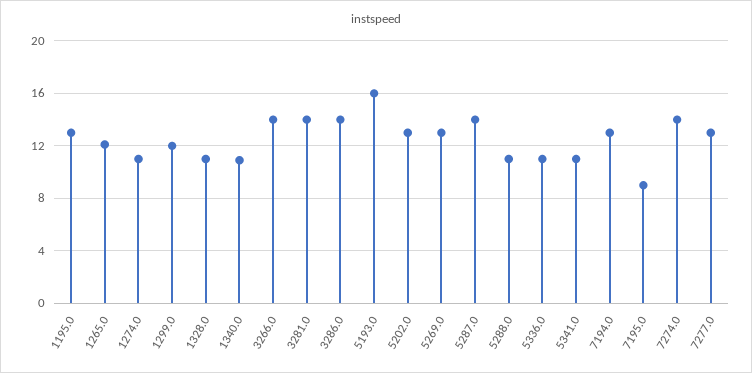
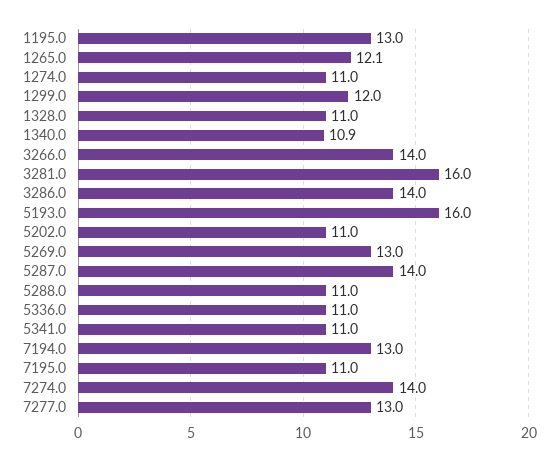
3281.0: 14 -> 16
5202.0: 13 -> 11
7195.0: 9 -> 11

